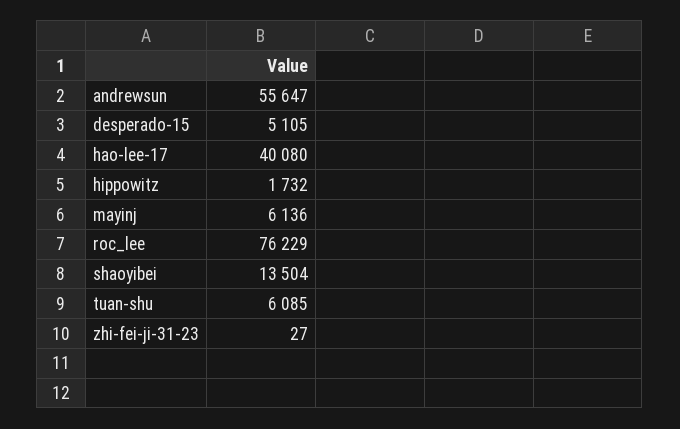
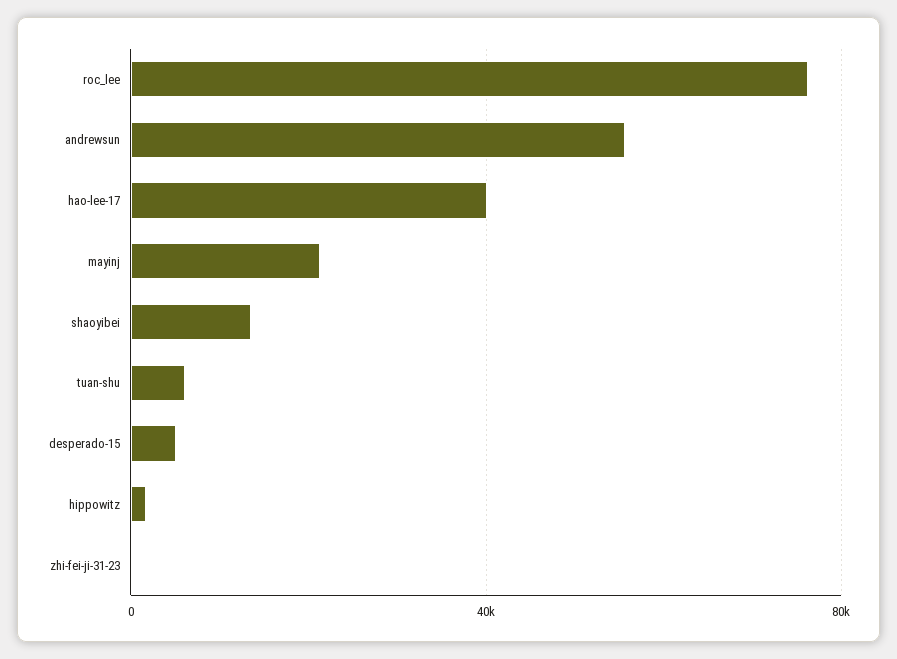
mayinj: 6136 -> 20000

